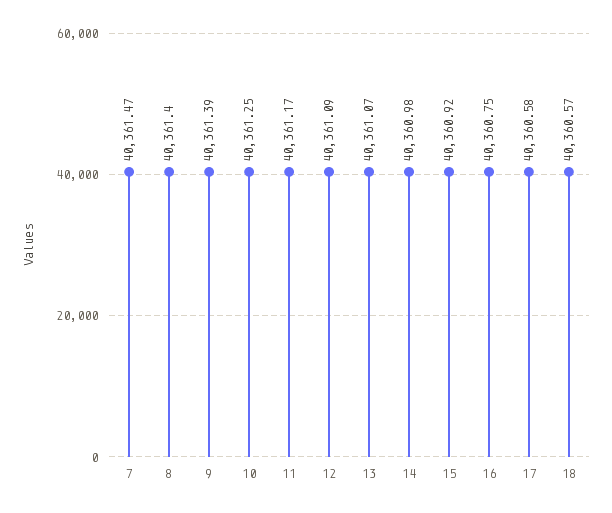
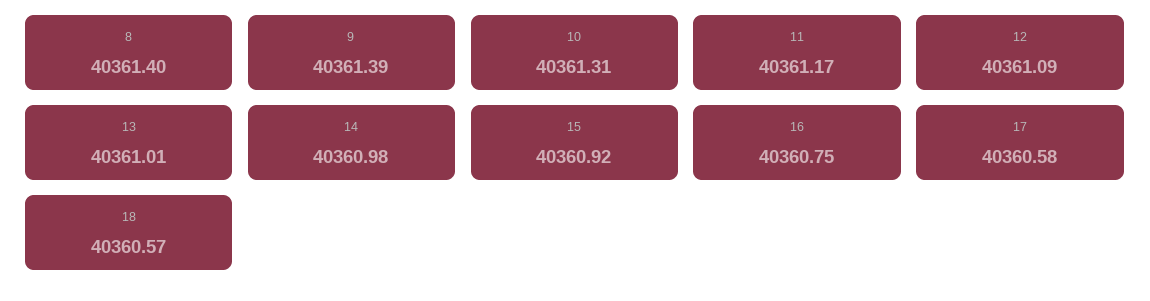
7: 40361.47 -> none
10: 40361.25 -> 40361.31
13: 40361.07 -> 40361.01

